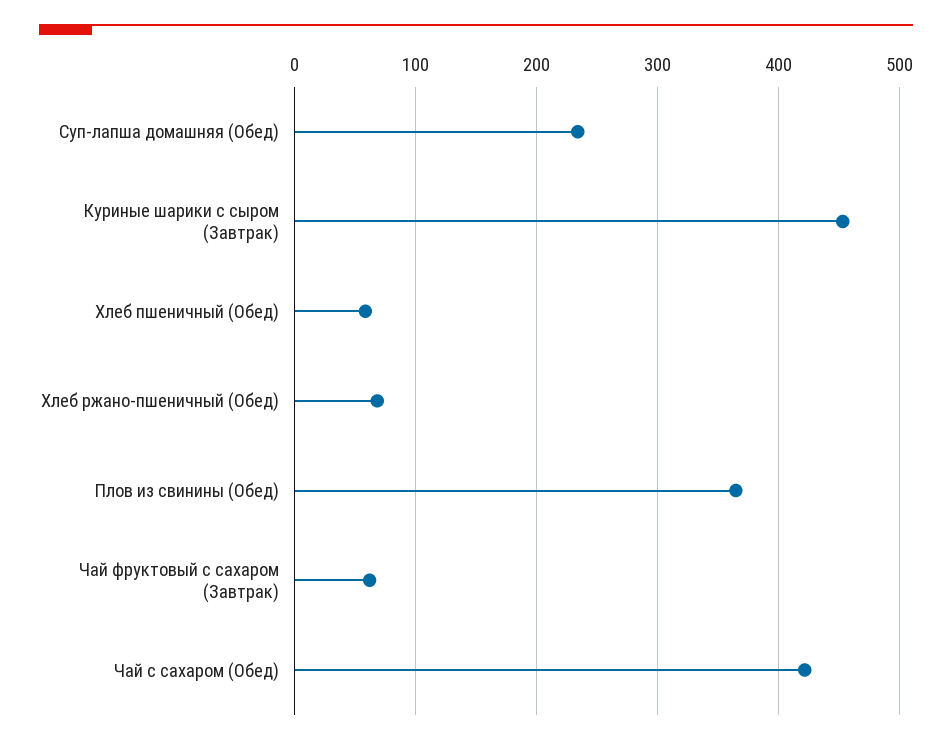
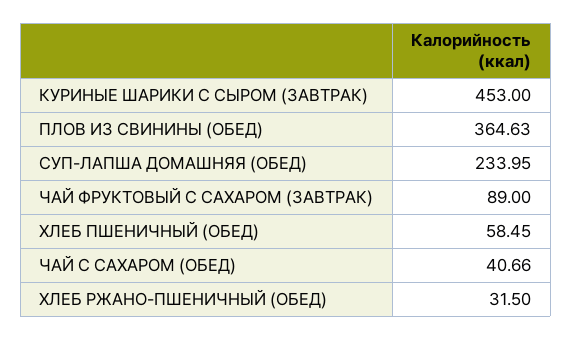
Хлеб ржано-пшеничный (Обед): 70 -> 31.5
Чай фруктовый с сахаром (Завтрак): 60 -> 89
Чай с сахаром (Обед): 420 -> 40.66

